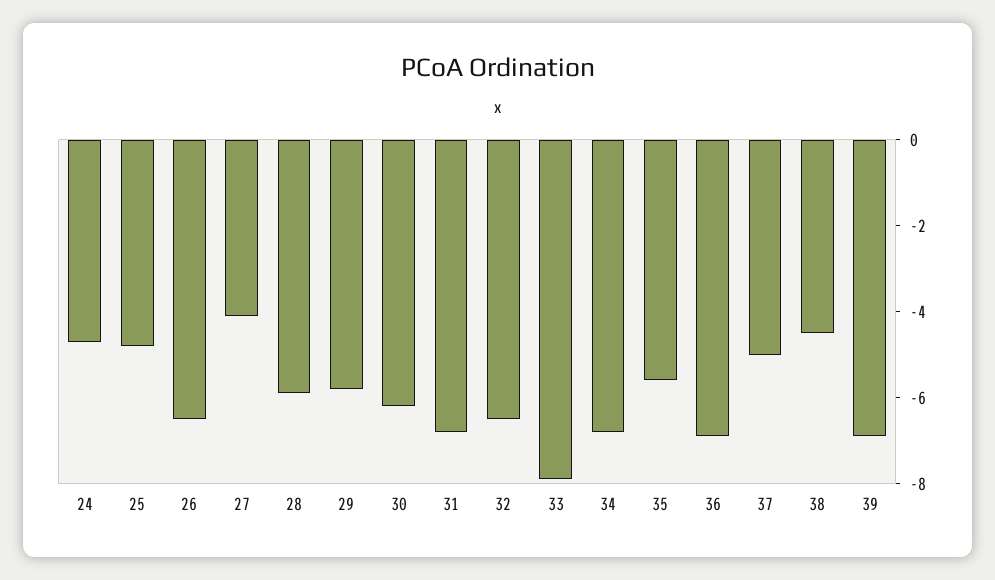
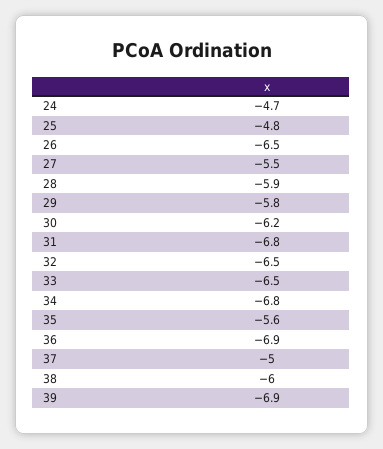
27: -4 -> -5.5
33: -8 -> -6.5
38: -4.5 -> -6

